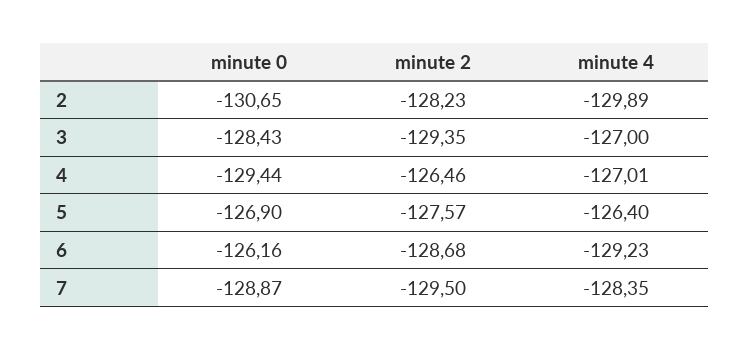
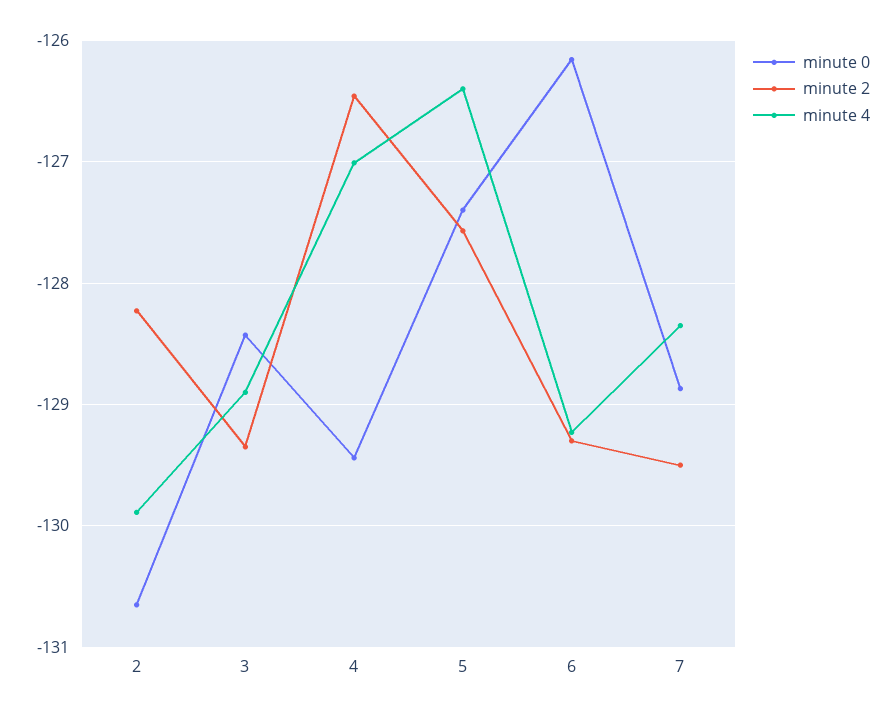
minute 4, 3: -127 -> -128.9
minute 0, 5: -126.9 -> -127.4
minute 2, 6: -128.68 -> -129.3

